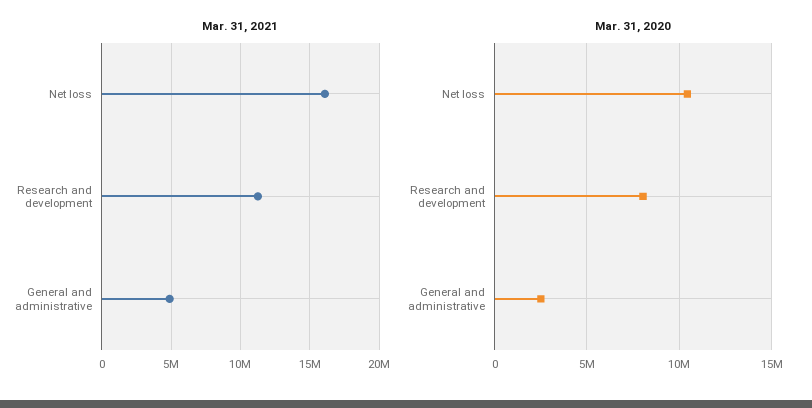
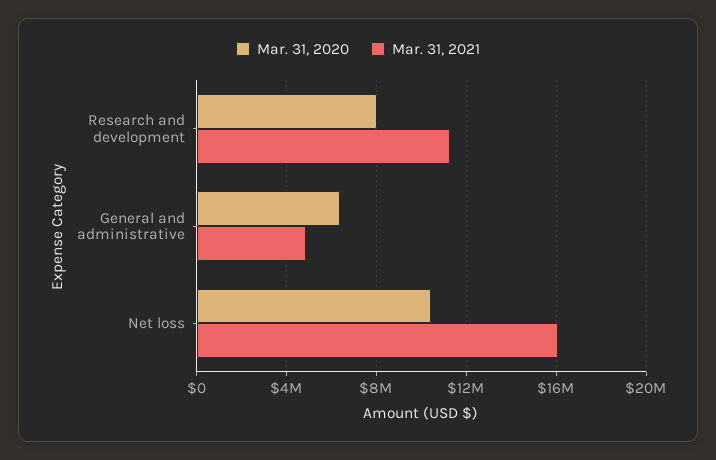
Mar. 31, 2020, General and administrative: 2500000 -> 6500000

